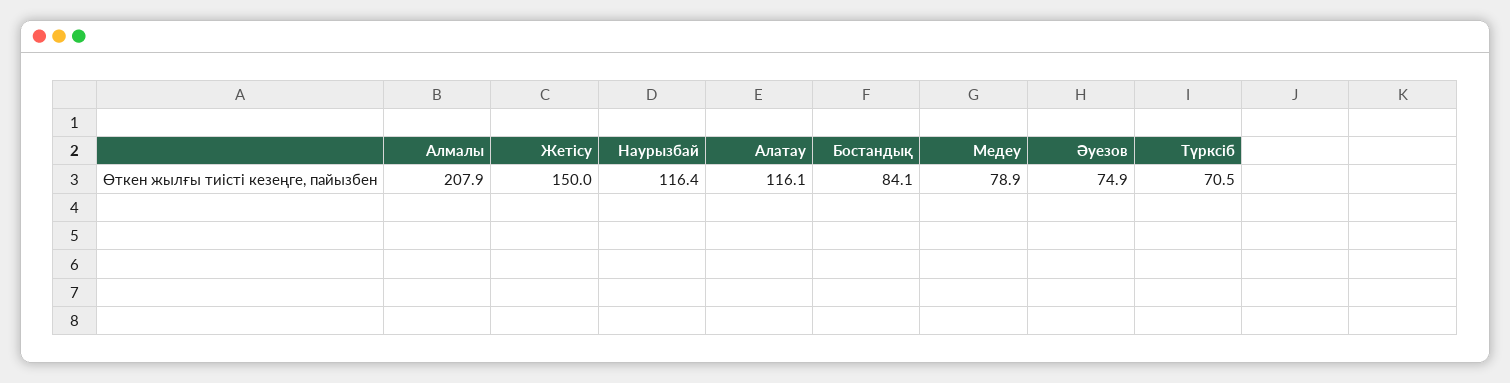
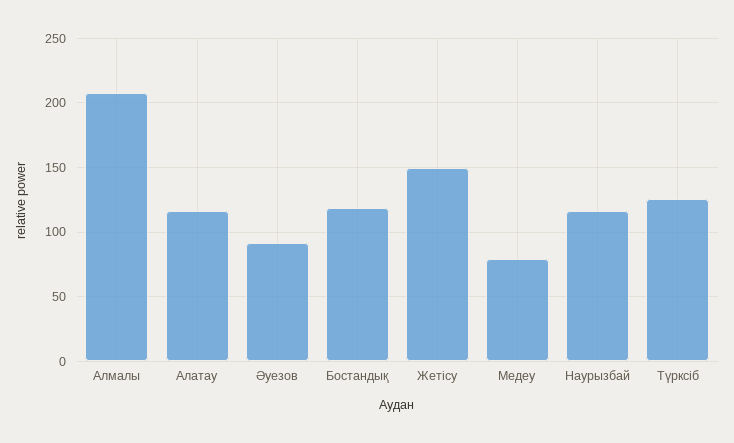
Бостандық: 84.1 -> 120
Әуезов: 74.9 -> 90
Түрксіб: 70.5 -> 125

